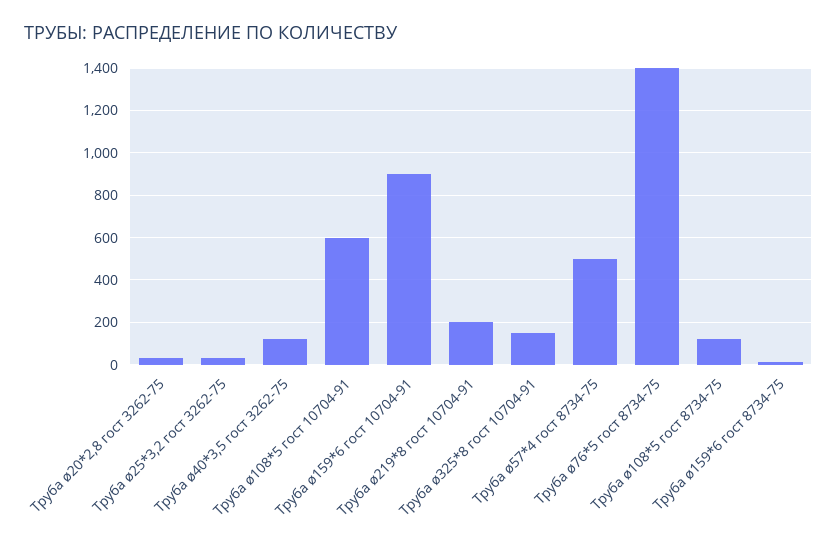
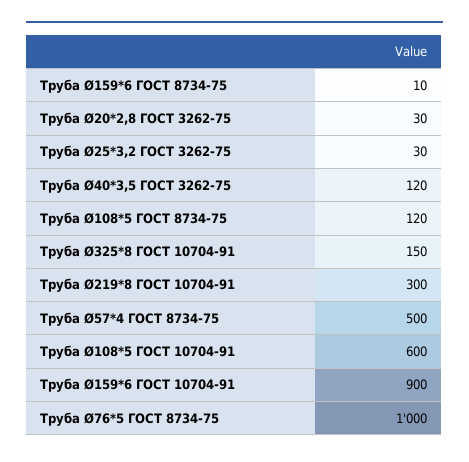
Труба ø219*8 гост 10704-91: 200 -> 300
Труба ø76*5 гост 8734-75: 1400 -> 1000

